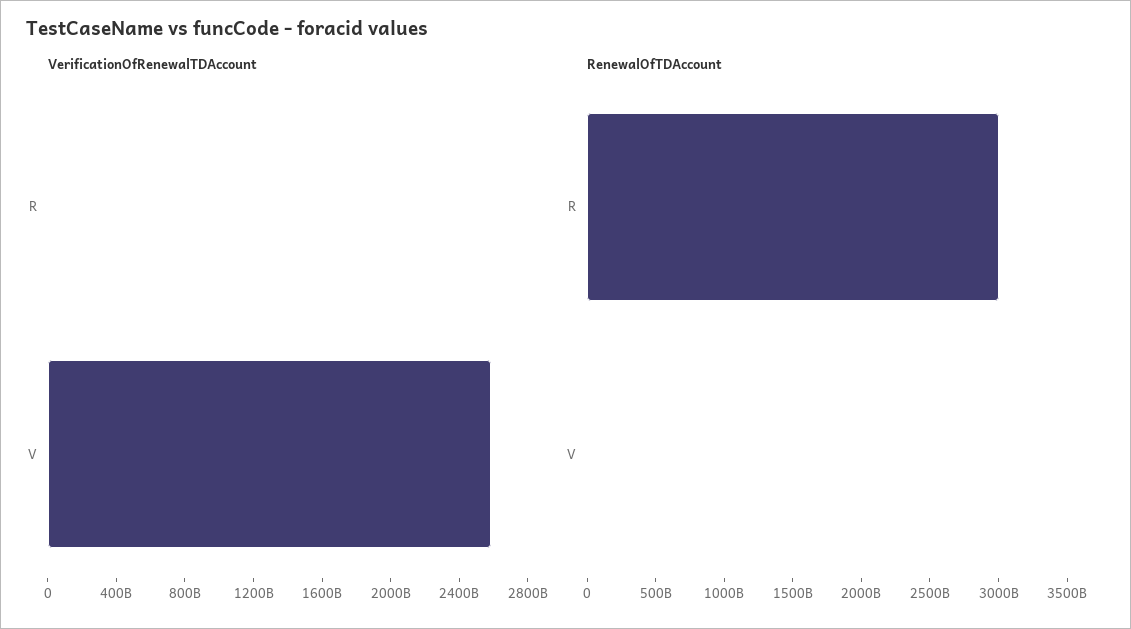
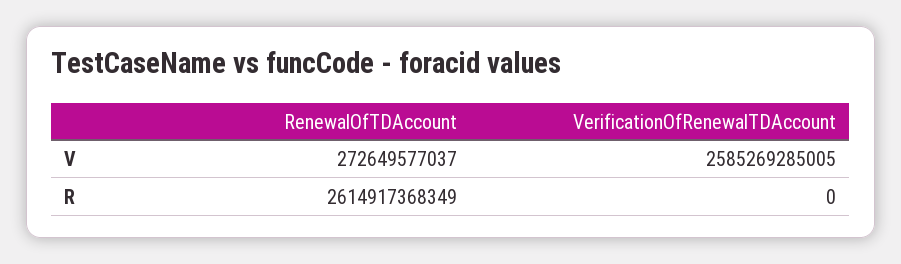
RenewalOfTDAccount, R: 3000000000000 -> 2614917368349
RenewalOfTDAccount, V: 0 -> 272649577037

